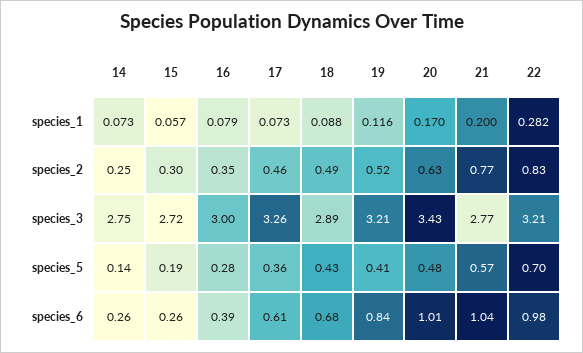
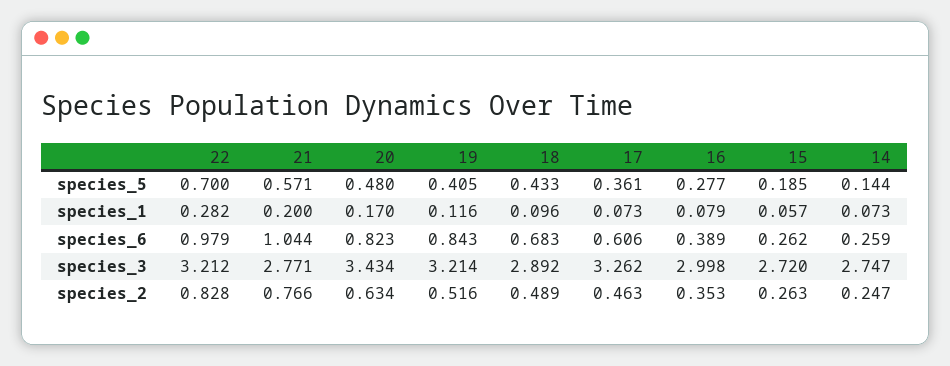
18, species_1: 0.088 -> 0.096
15, species_2: 0.3 -> 0.263
20, species_6: 1.01 -> 0.823

